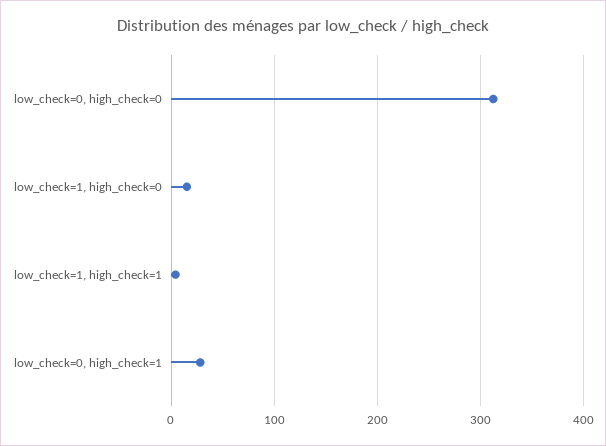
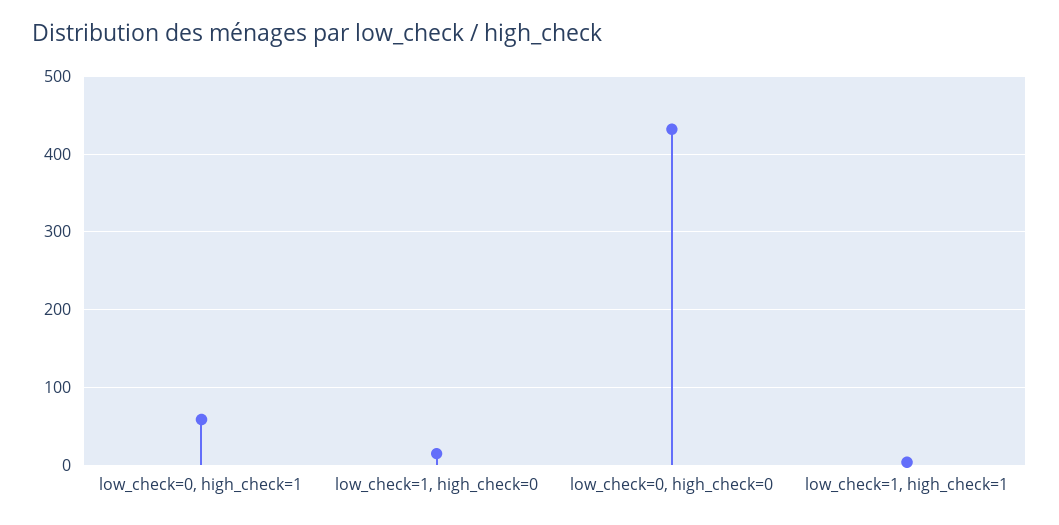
low_check=0, high_check=0: 310 -> 430
low_check=0, high_check=1: 30 -> 60

